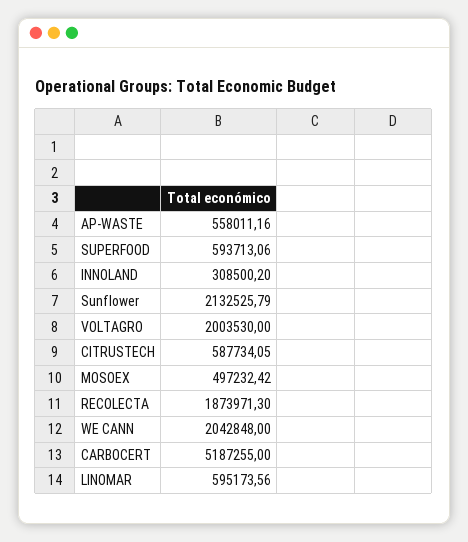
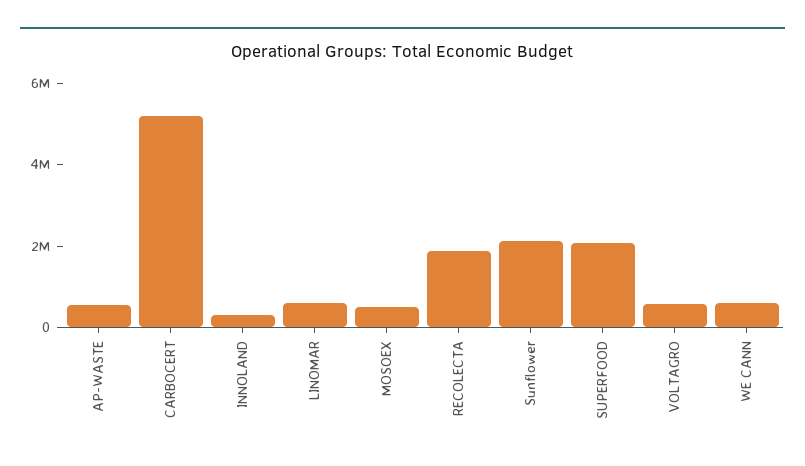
SUPERFOOD: 593713.06 -> 2000000
VOLTAGRO: 2003530 -> 500000
CITRUSTECH: 587734.05 -> none
WE CANN: 2042848 -> 500000

